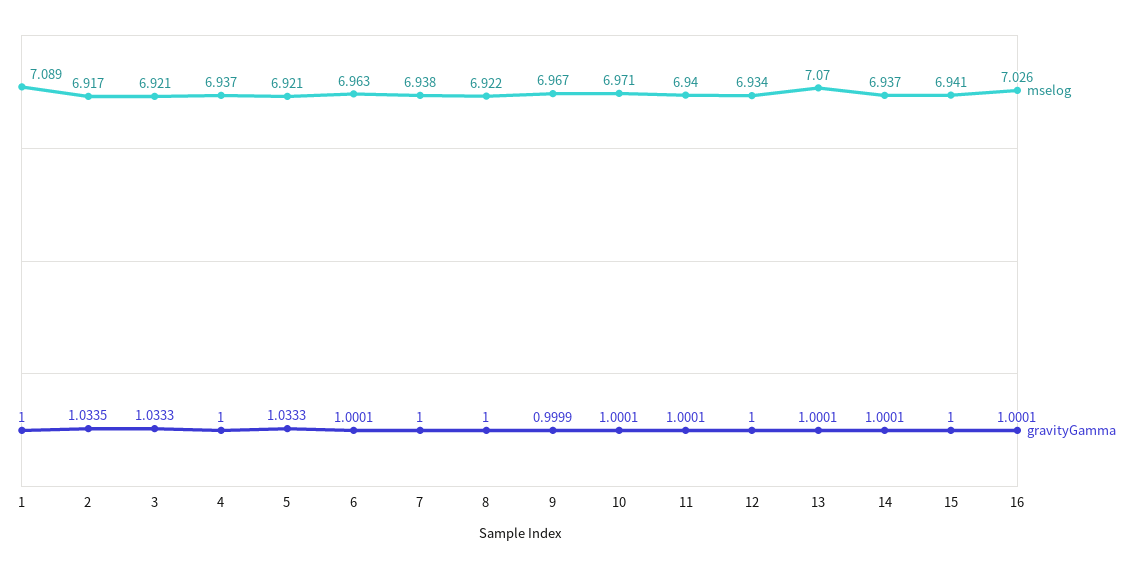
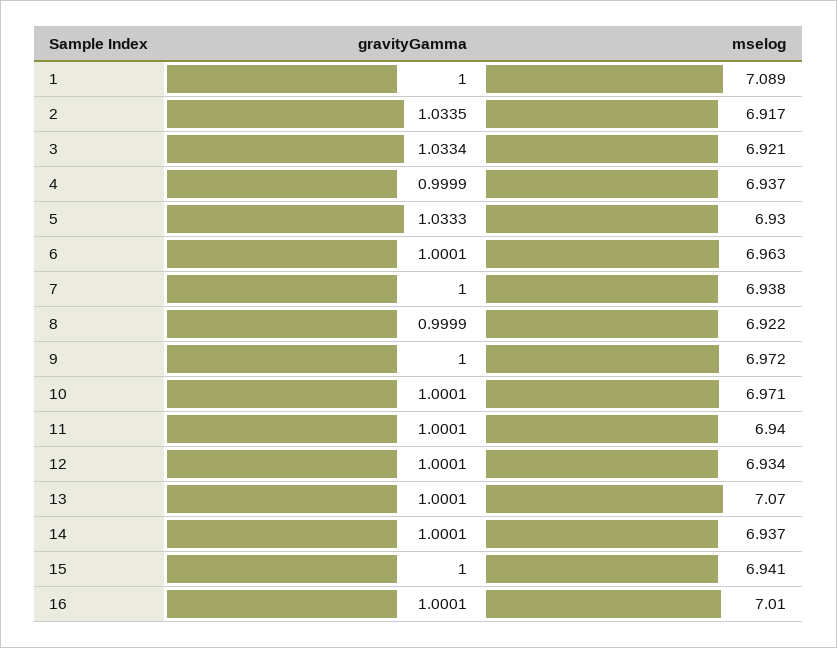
gravityGamma, 3: 1.0333 -> 1.0334
gravityGamma, 4: 1 -> 0.9999
mselog, 5: 6.921 -> 6.93
gravityGamma, 8: 1 -> 0.9999
mselog, 9: 6.967 -> 6.972
gravityGamma, 9: 0.9999 -> 1
gravityGamma, 12: 1 -> 1.0001
mselog, 16: 7.026 -> 7.01

